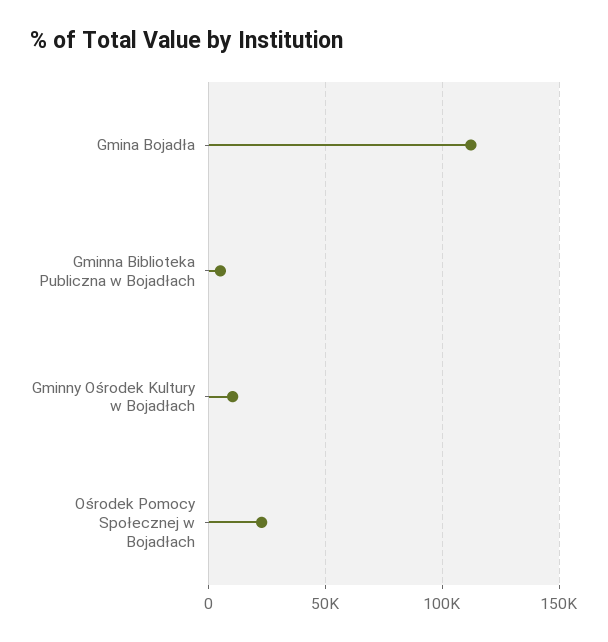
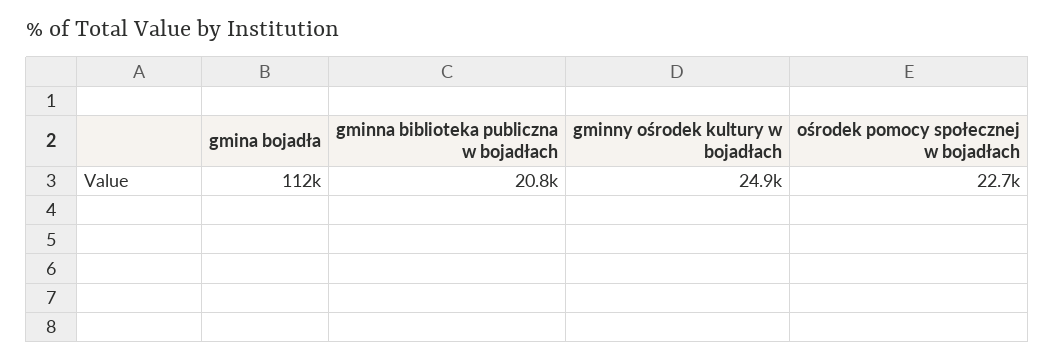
Gminna Biblioteka Publiczna w Bojadłach: 5000 -> 20800
Gminny Ośrodek Kultury w Bojadłach: 10000 -> 24900

